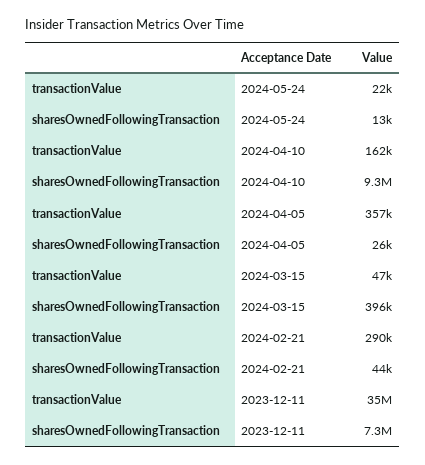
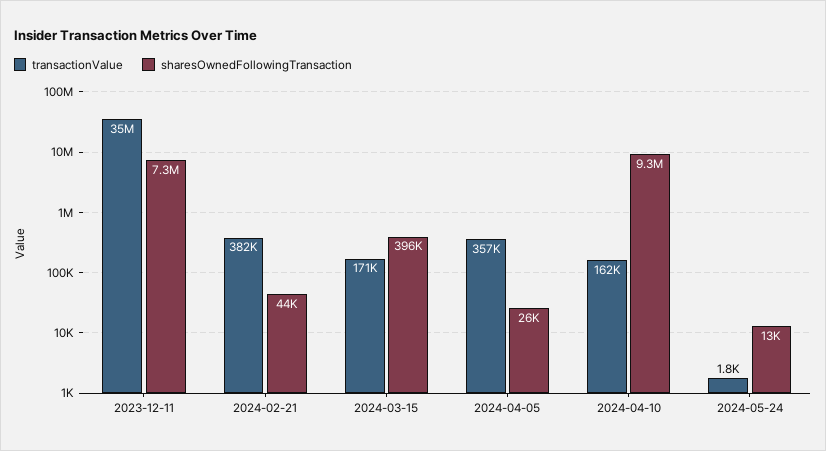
transactionValue, 2024-05-24: 22000 -> 1800
transactionValue, 2024-03-15: 47000 -> 171000
transactionValue, 2024-02-21: 290000 -> 382000

